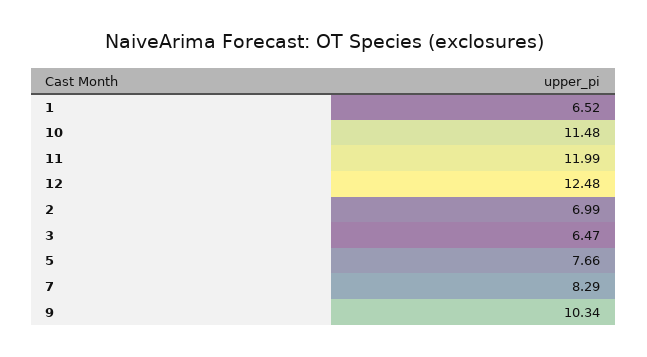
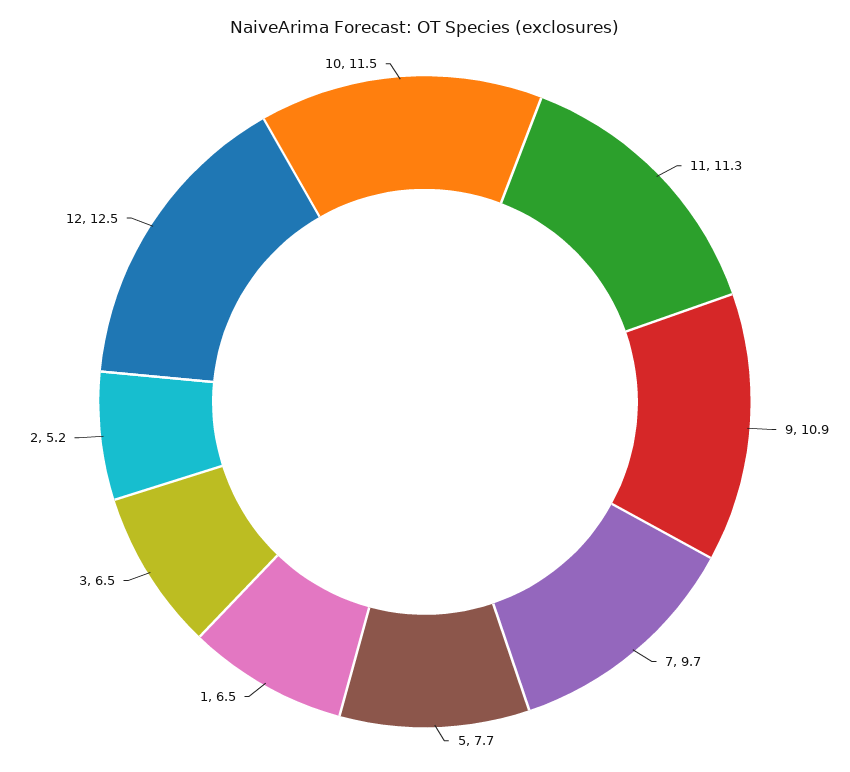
11: 11.99 -> 11.3
2: 6.99 -> 5.2
7: 8.29 -> 9.7
9: 10.34 -> 10.9

